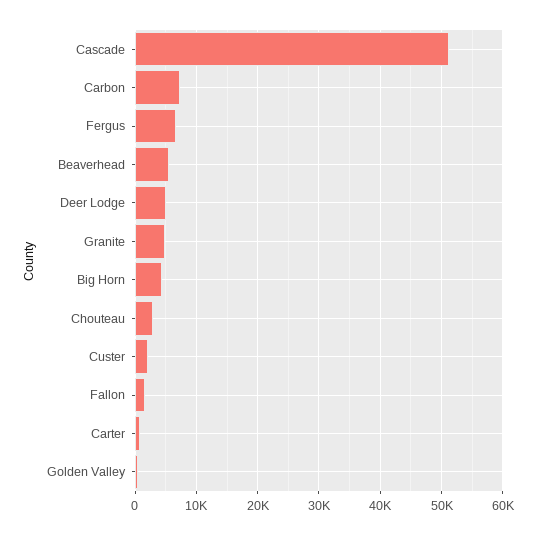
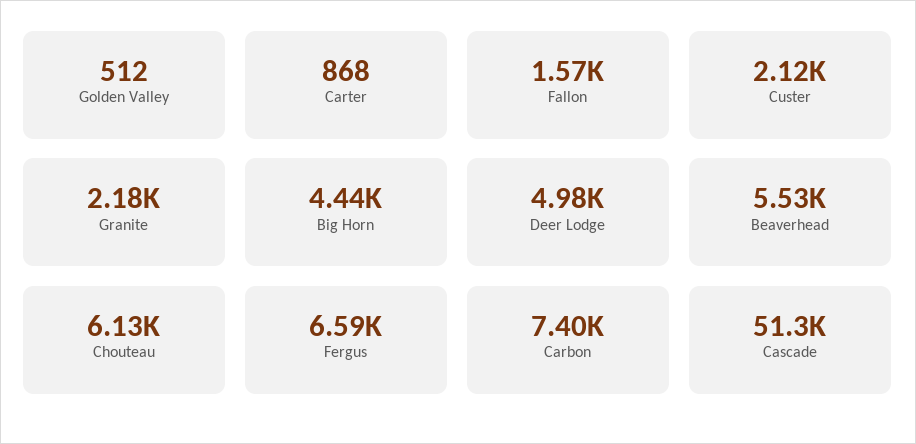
Granite: 5000 -> 2180
Chouteau: 3000 -> 6130

